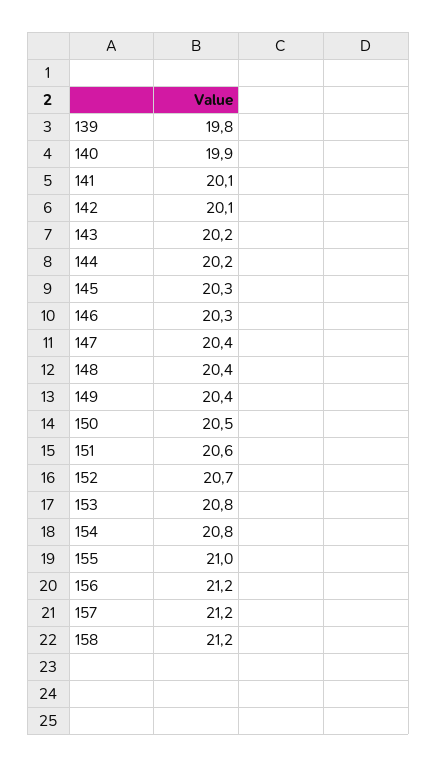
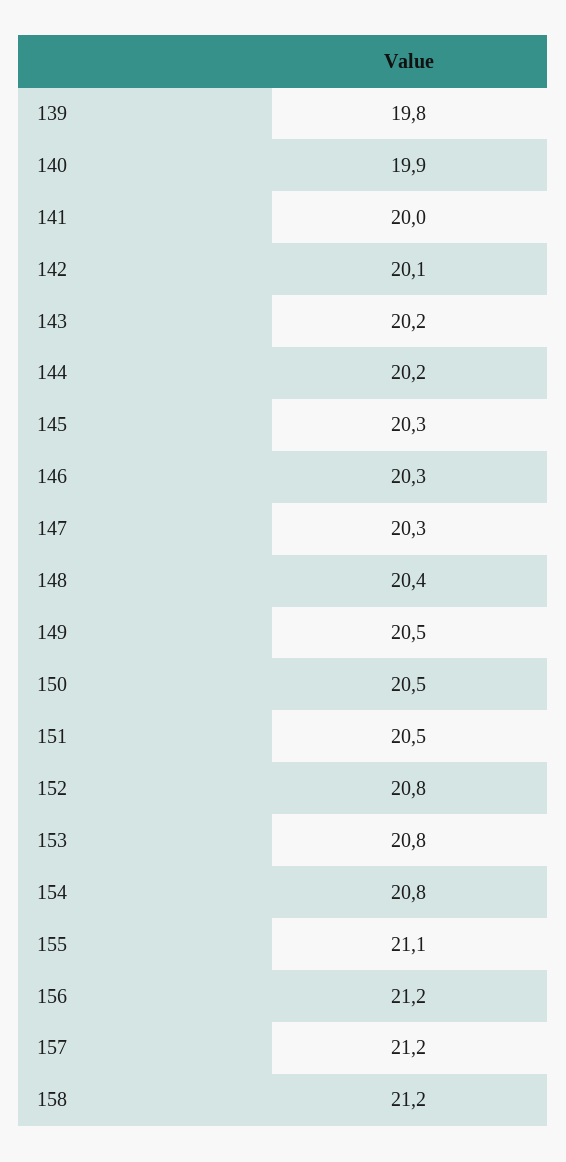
141: 20.1 -> 20
147: 20.4 -> 20.3
149: 20.4 -> 20.5
151: 20.6 -> 20.5
152: 20.7 -> 20.8
155: 21 -> 21.1

